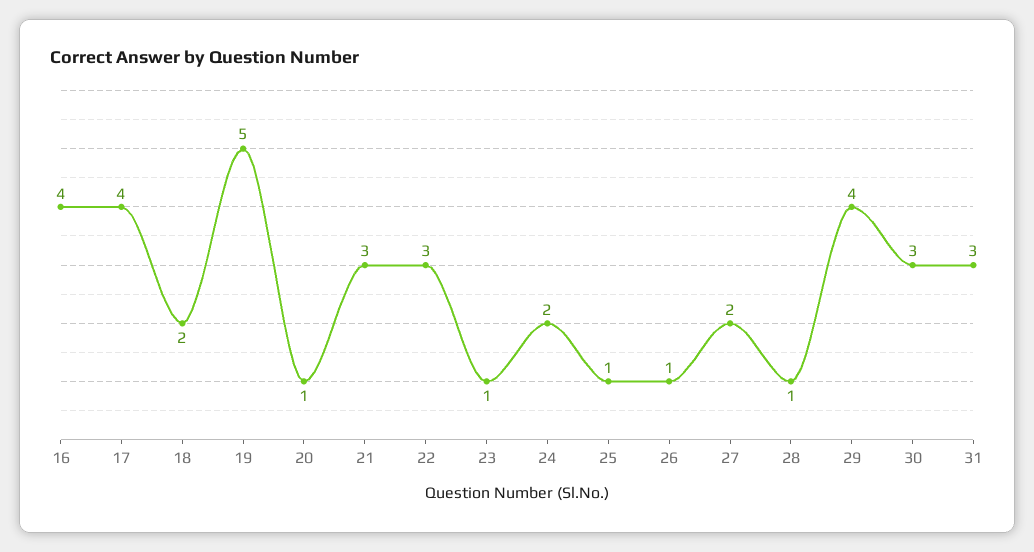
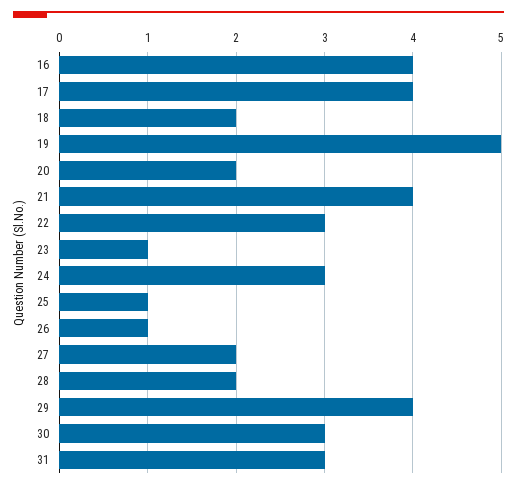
20: 1 -> 2
21: 3 -> 4
24: 2 -> 3
28: 1 -> 2

